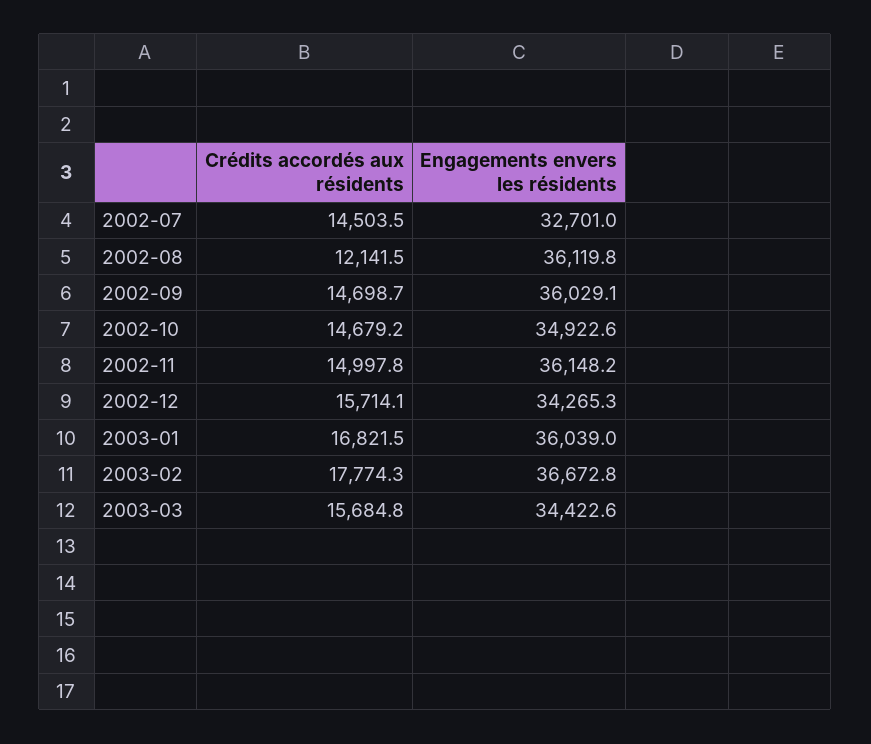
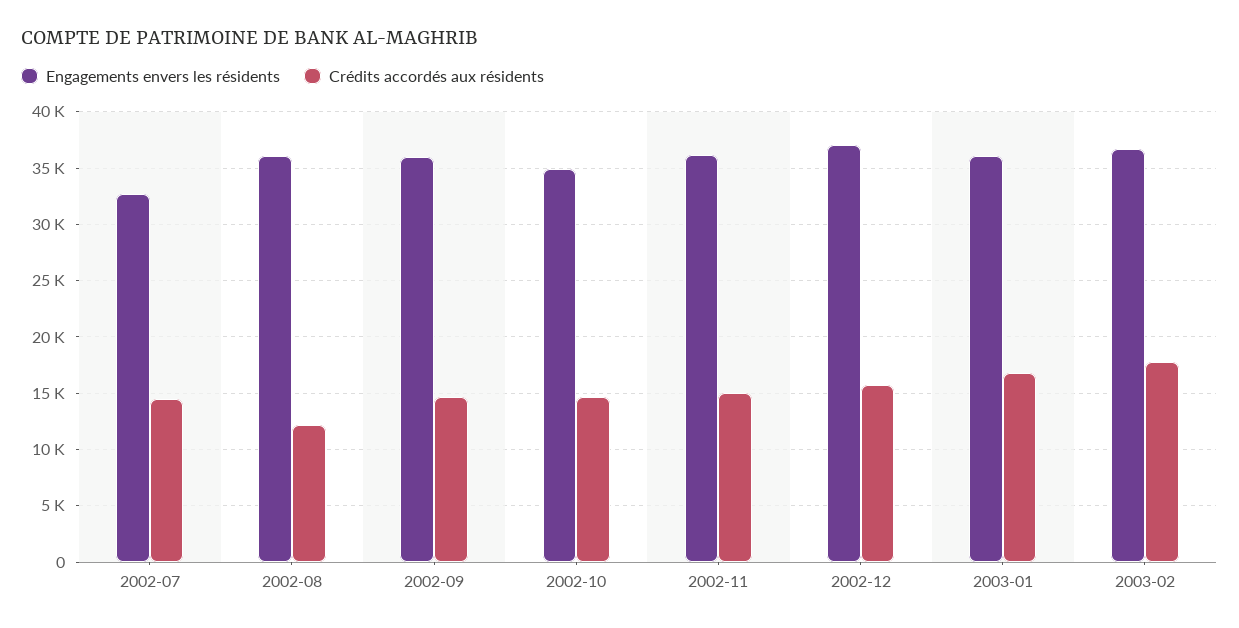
Engagements envers les résidents, 2002-12: 34265.3 -> 37000
Crédits accordés aux résidents, 2003-03: 15684.8 -> none
Engagements envers les résidents, 2003-03: 34422.6 -> none

